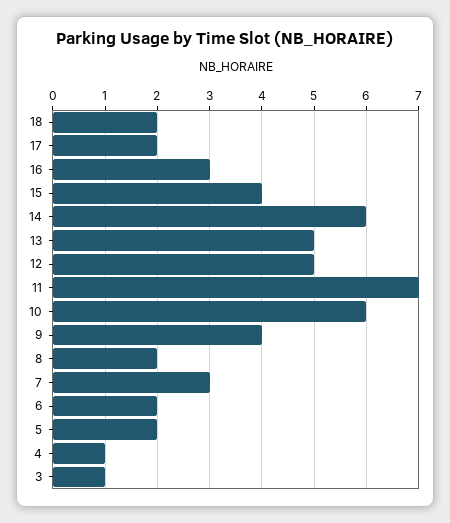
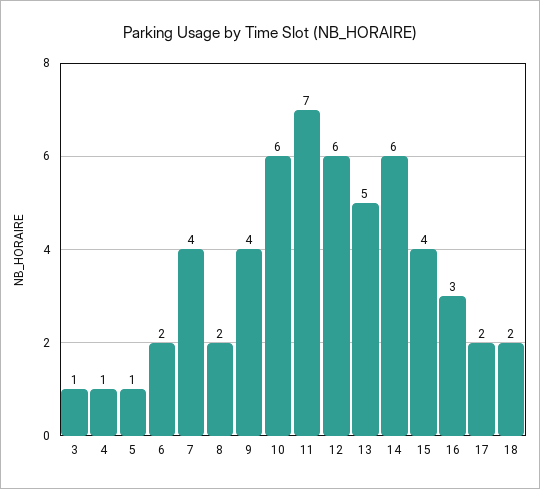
12: 5 -> 6
7: 3 -> 4
5: 2 -> 1

